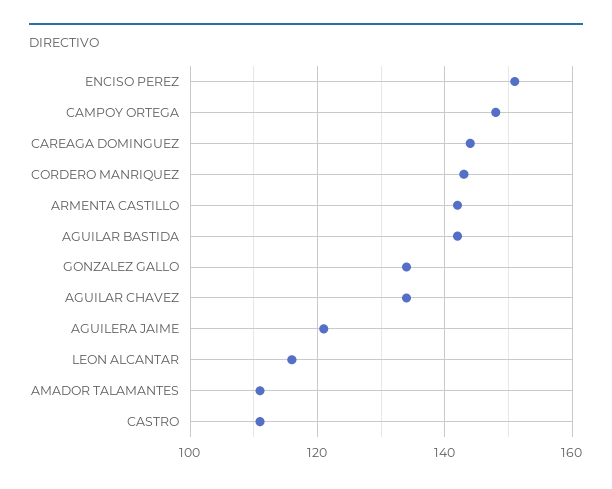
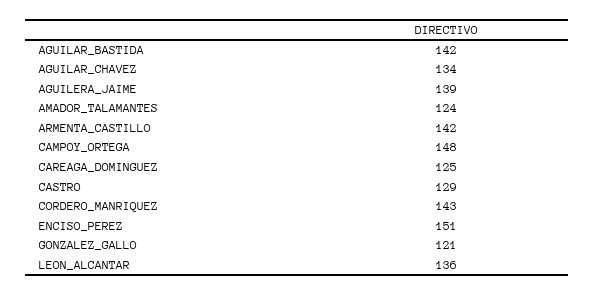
CAREAGA DOMINGUEZ: 145 -> 125
GONZALEZ GALLO: 135 -> 121
AGUILERA JAIME: 120 -> 139
LEON ALCANTAR: 115 -> 136
AMADOR TALAMANTES: 110 -> 124
CASTRO: 110 -> 129

